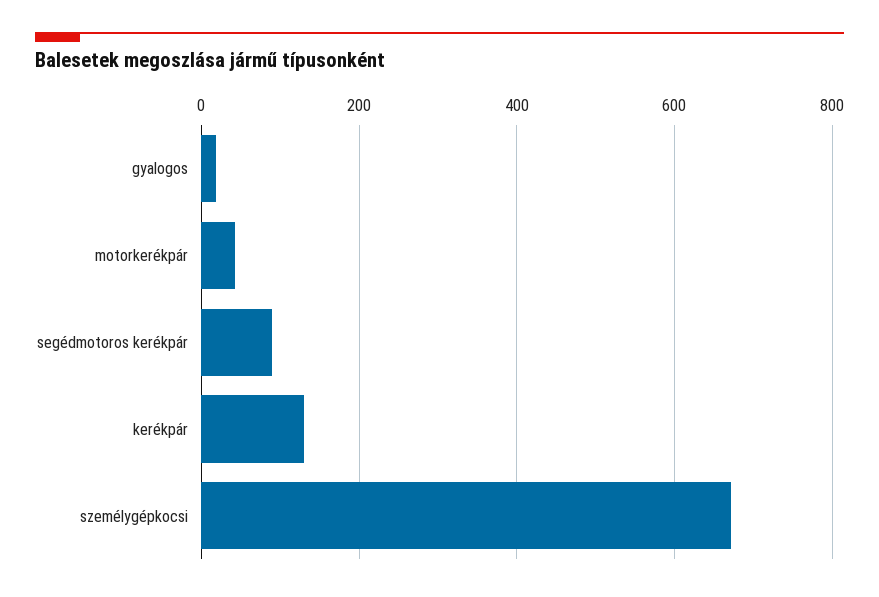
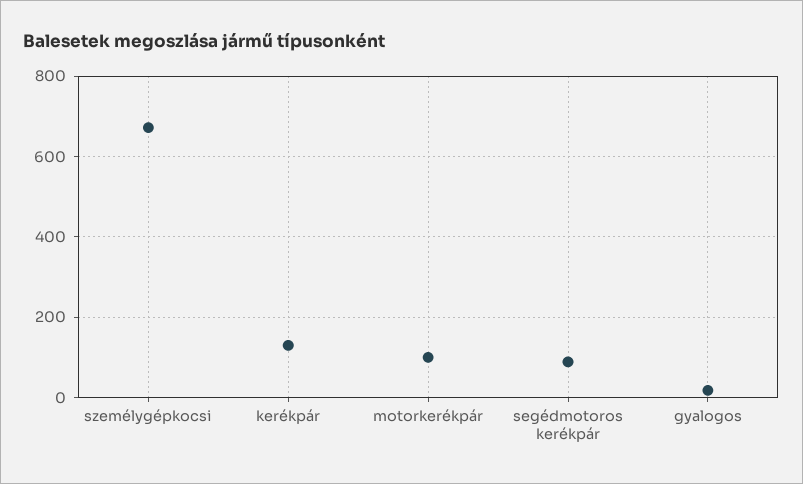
motorkerékpár: 40 -> 100

